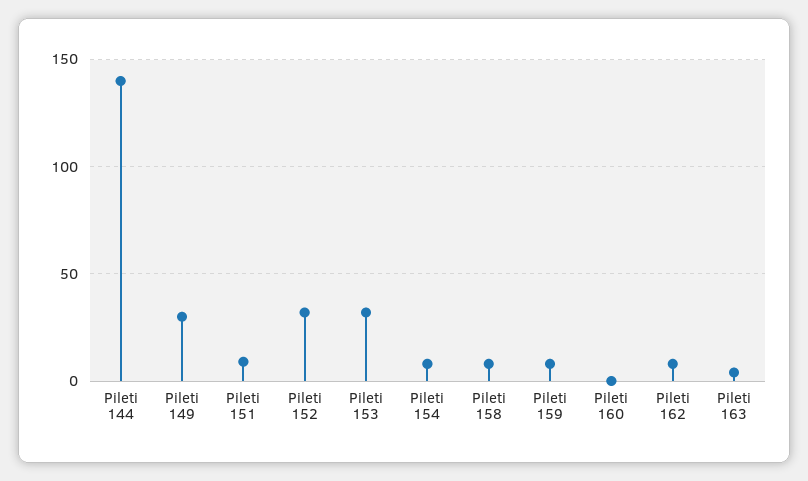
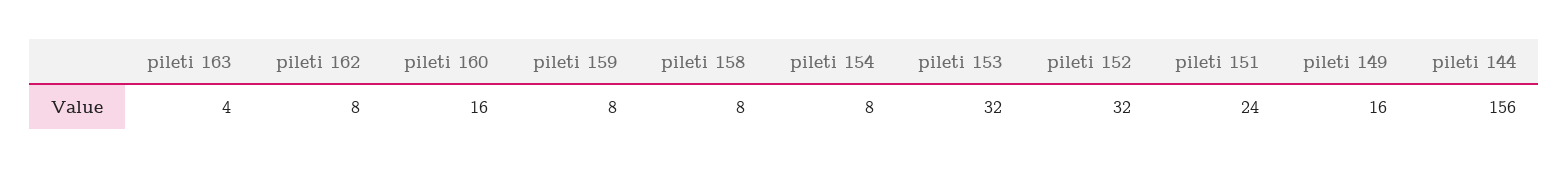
Pileti 144: 140 -> 156
Pileti 149: 30 -> 16
Pileti 151: 10 -> 24
Pileti 160: 0 -> 16

